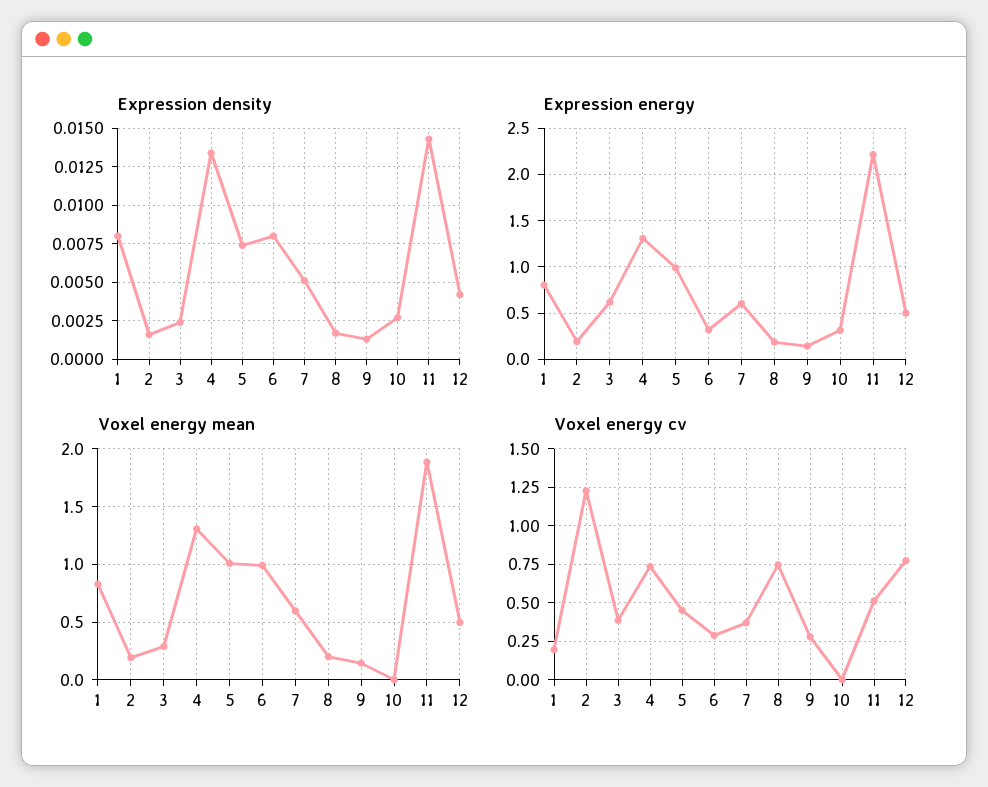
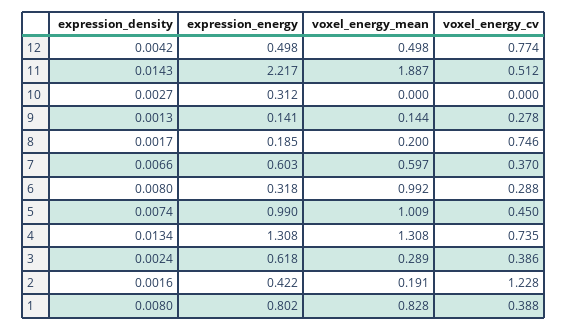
Expression density, 7: 0.005 -> 0.0066
Expression energy, 2: 0.2 -> 0.422
Voxel energy cv, 1: 0.2 -> 0.388

